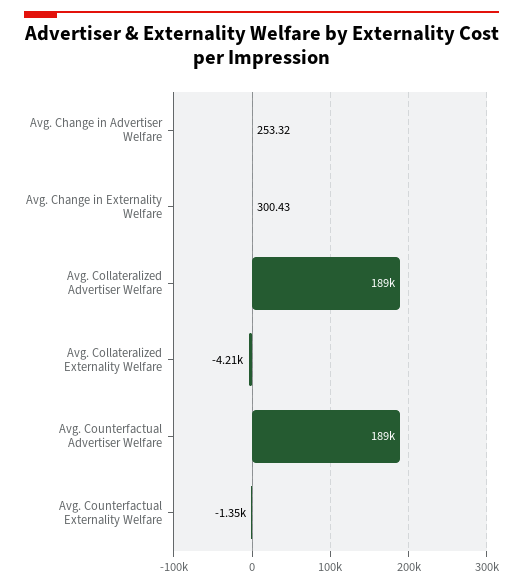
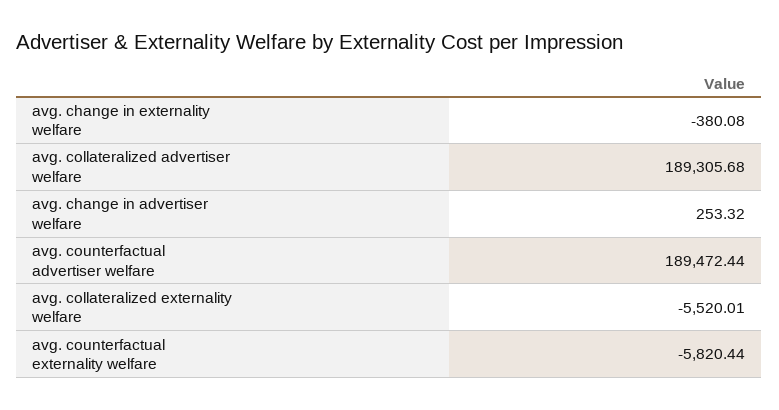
Avg. Change in Externality Welfare: 300.43 -> -380.08
Avg. Collateralized Externality Welfare: -4210 -> -5520.01
Avg. Counterfactual Externality Welfare: -1350 -> -5820.44

